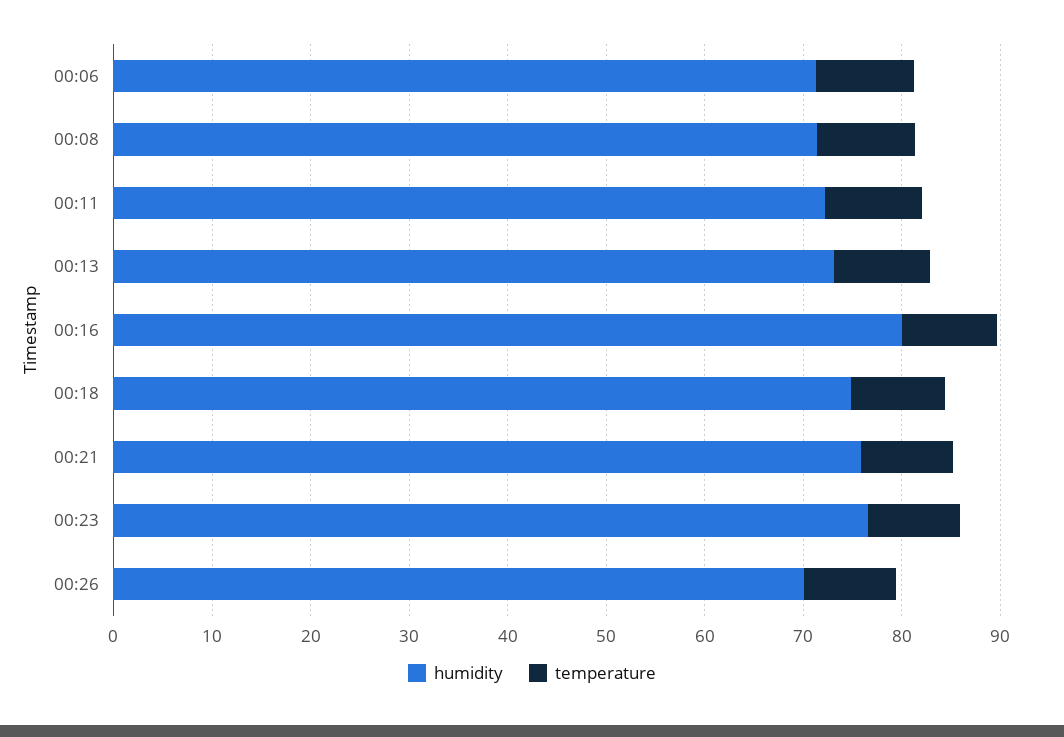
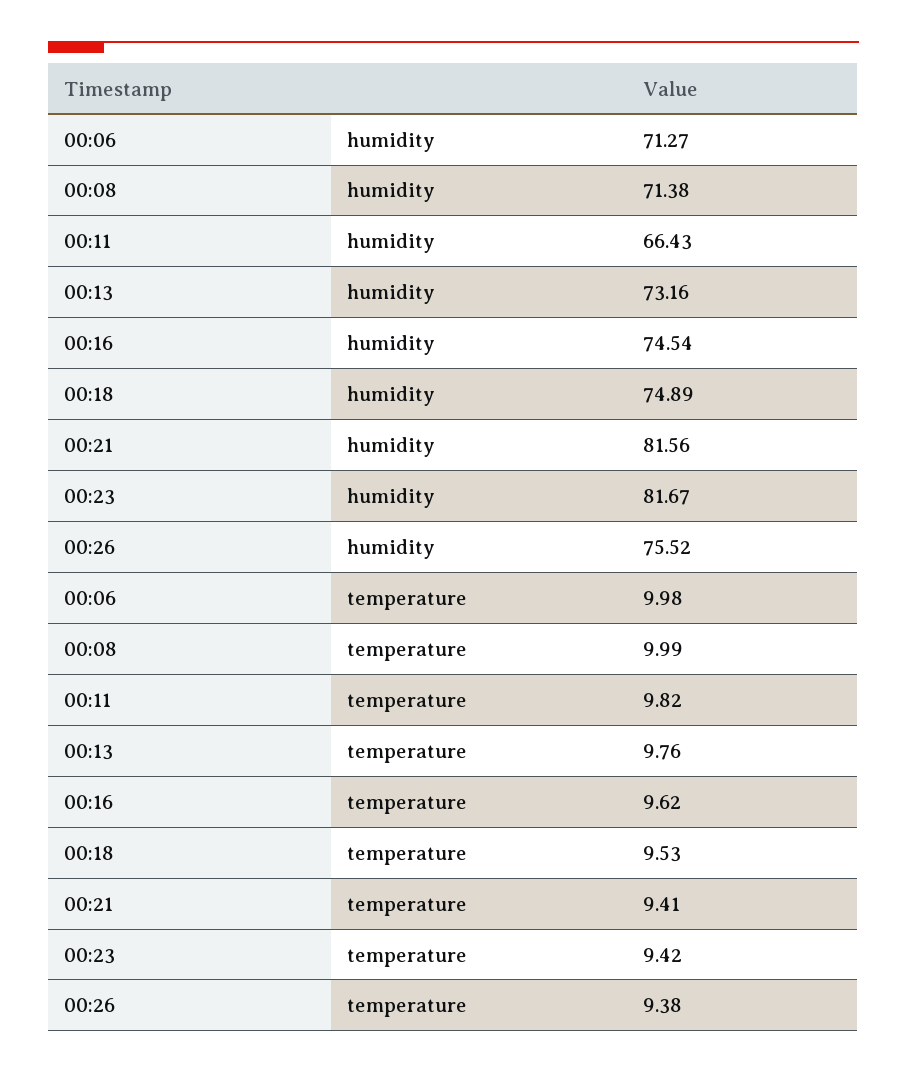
humidity, 00:11: 72 -> 66.43
humidity, 00:16: 80 -> 74.54
humidity, 00:21: 76 -> 81.56
humidity, 00:23: 76 -> 81.67
humidity, 00:26: 70 -> 75.52

